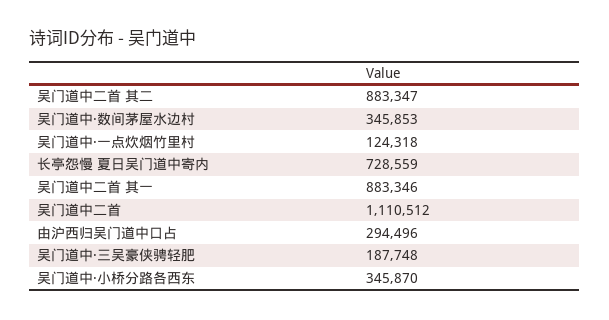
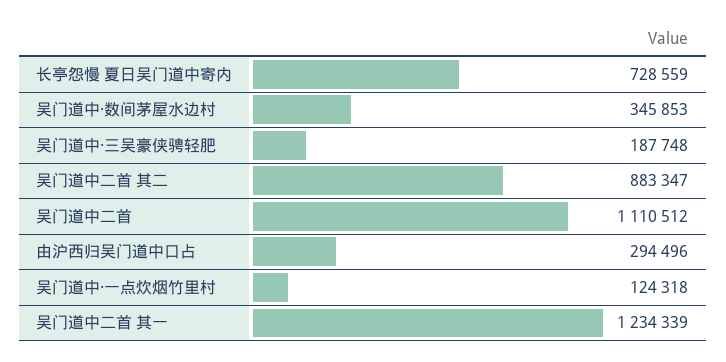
吴门道中二首 其一: 883346 -> 1234339
吴门道中·小桥分路各西东: 345870 -> none

